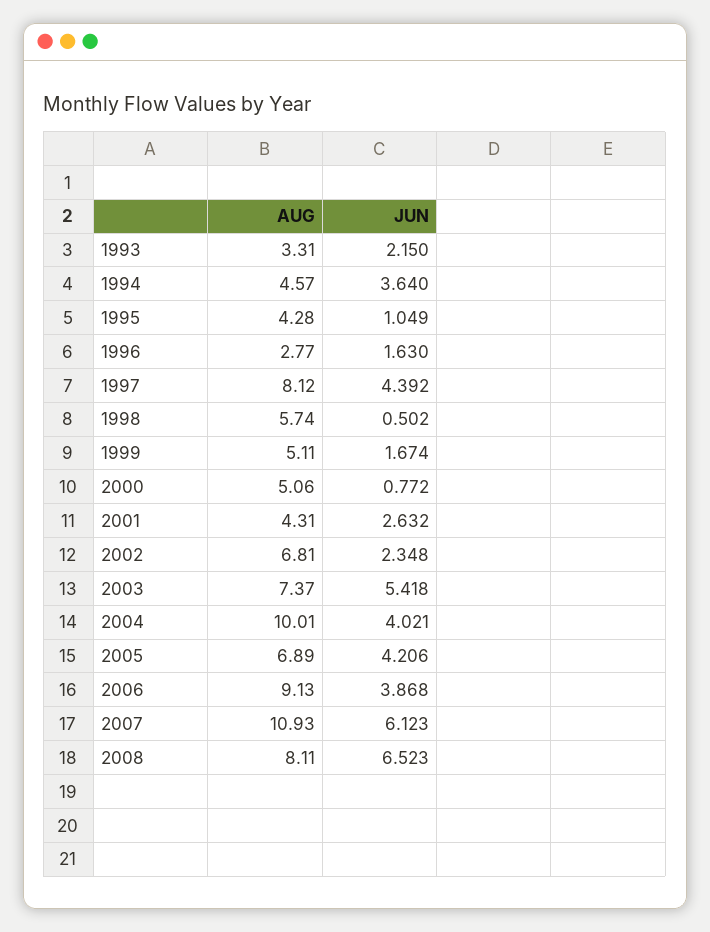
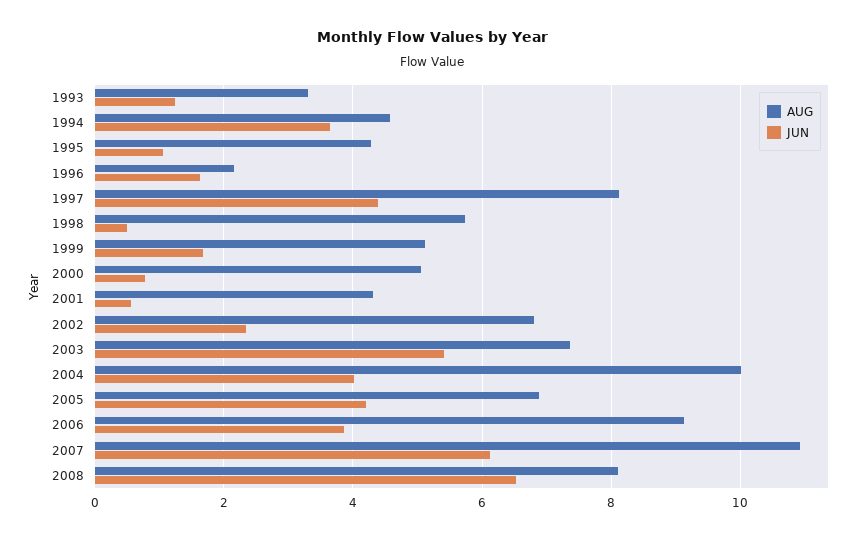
JUN, 1993: 2.15 -> 1.2
AUG, 1996: 2.77 -> 2.2
JUN, 2001: 2.632 -> 0.6

